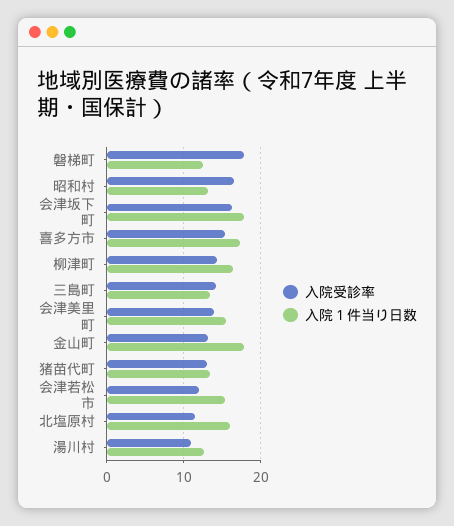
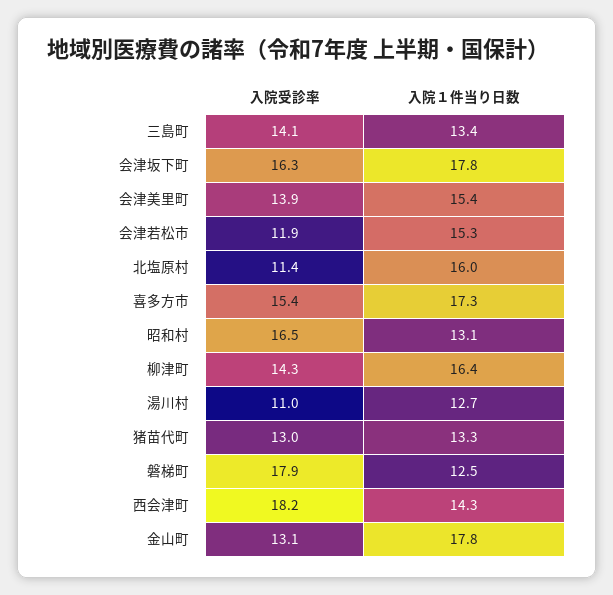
入院受診率, 西会津町: none -> 18.2
入院１件当り日数, 西会津町: none -> 14.3

